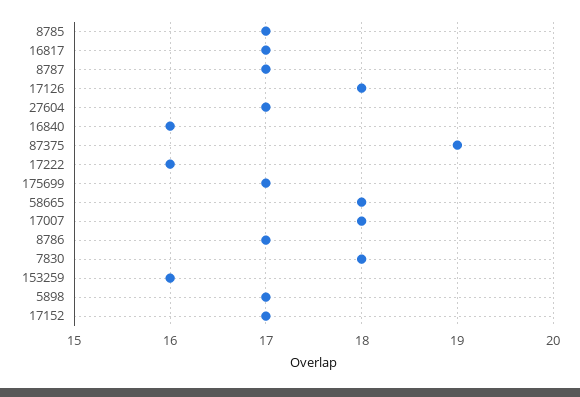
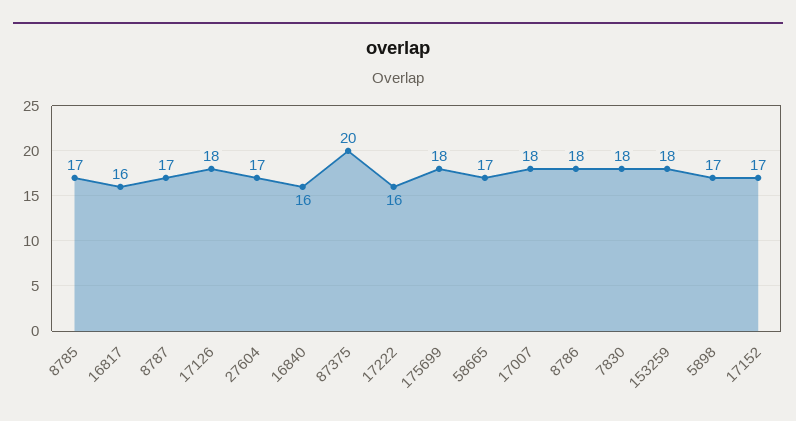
16817: 17 -> 16
87375: 19 -> 20
175699: 17 -> 18
58665: 18 -> 17
8786: 17 -> 18
153259: 16 -> 18

